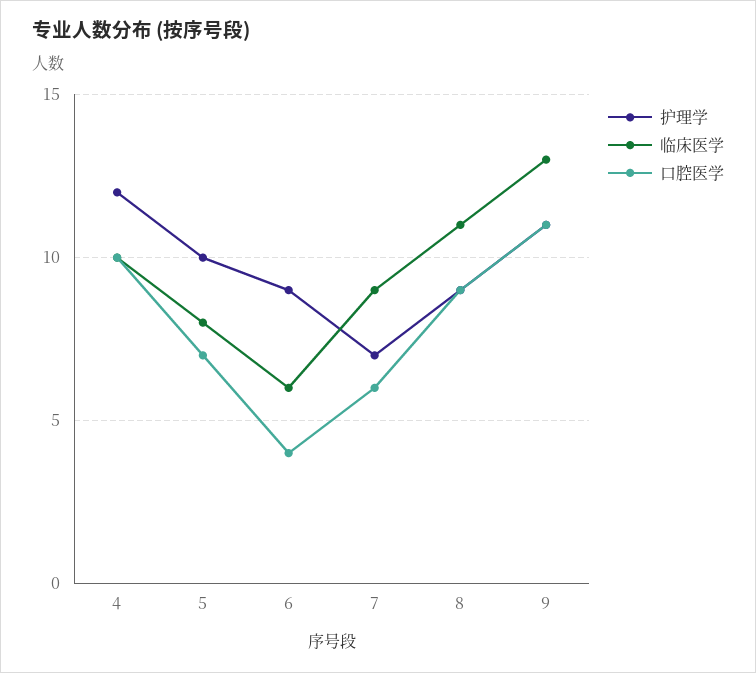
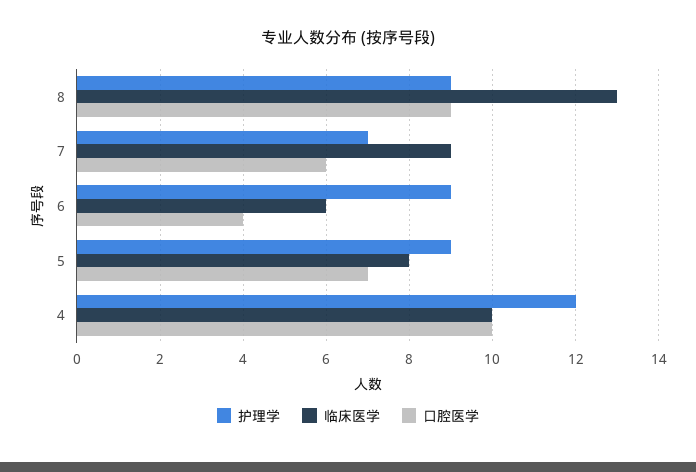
护理学, 5: 10 -> 9
临床医学, 8: 11 -> 13
护理学, 9: 11 -> none
临床医学, 9: 13 -> none
口腔医学, 9: 11 -> none

